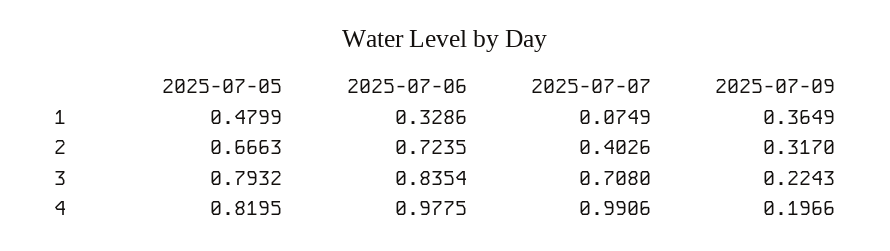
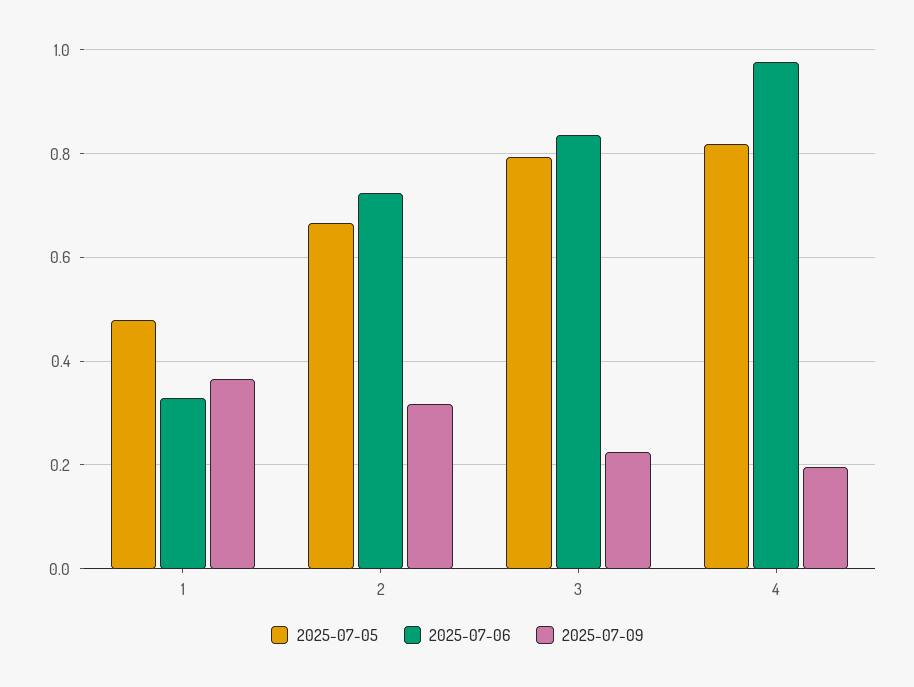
2025-07-07, 1: 0.0749 -> none
2025-07-07, 2: 0.4026 -> none
2025-07-07, 3: 0.708 -> none
2025-07-07, 4: 0.9906 -> none

